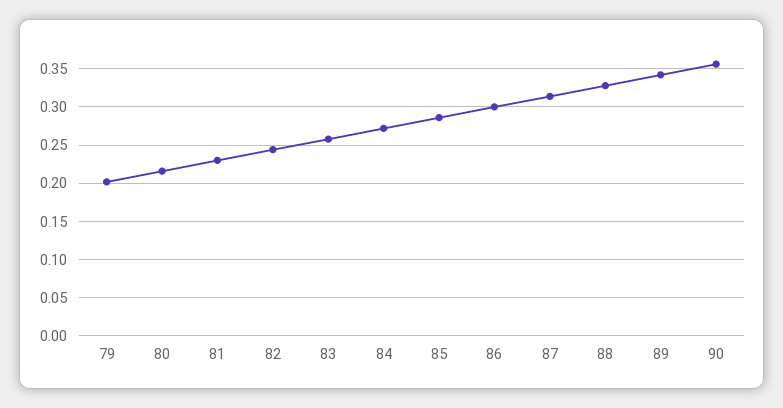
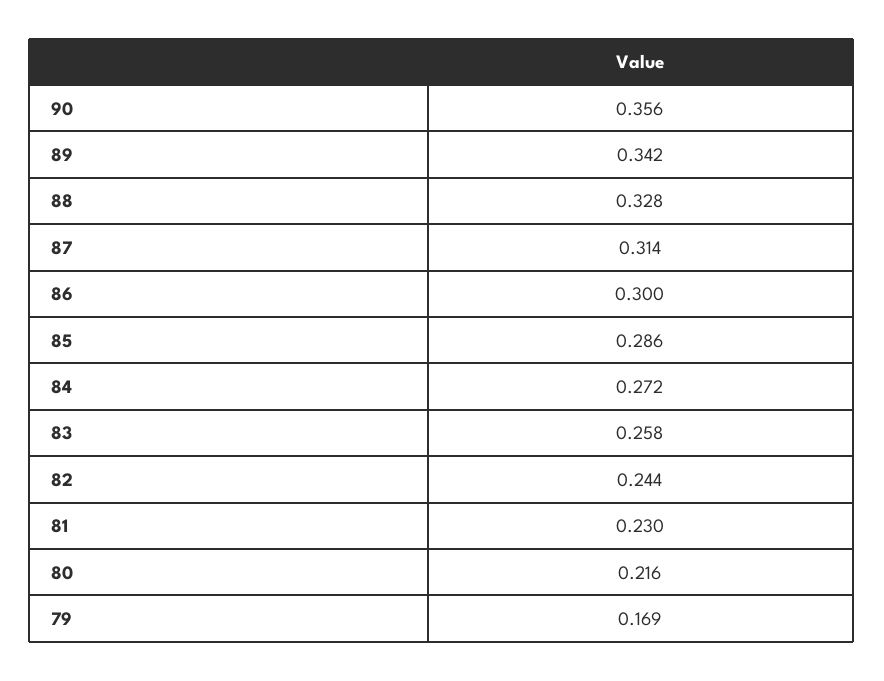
79: 0.2 -> 0.169

